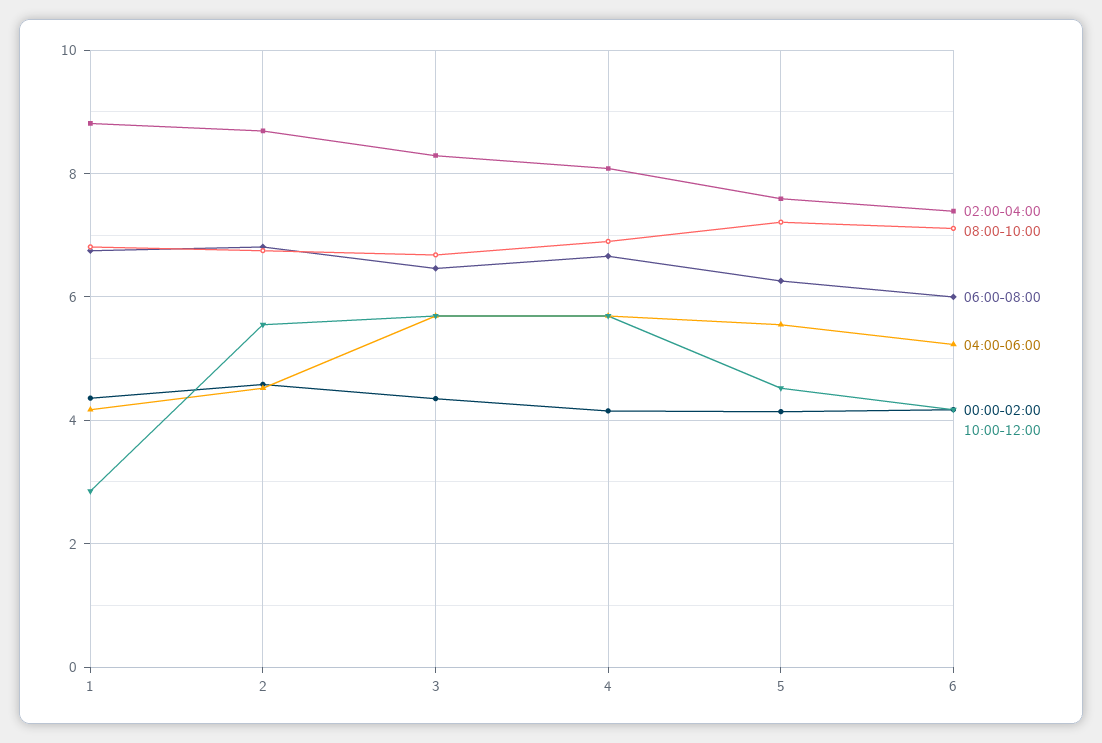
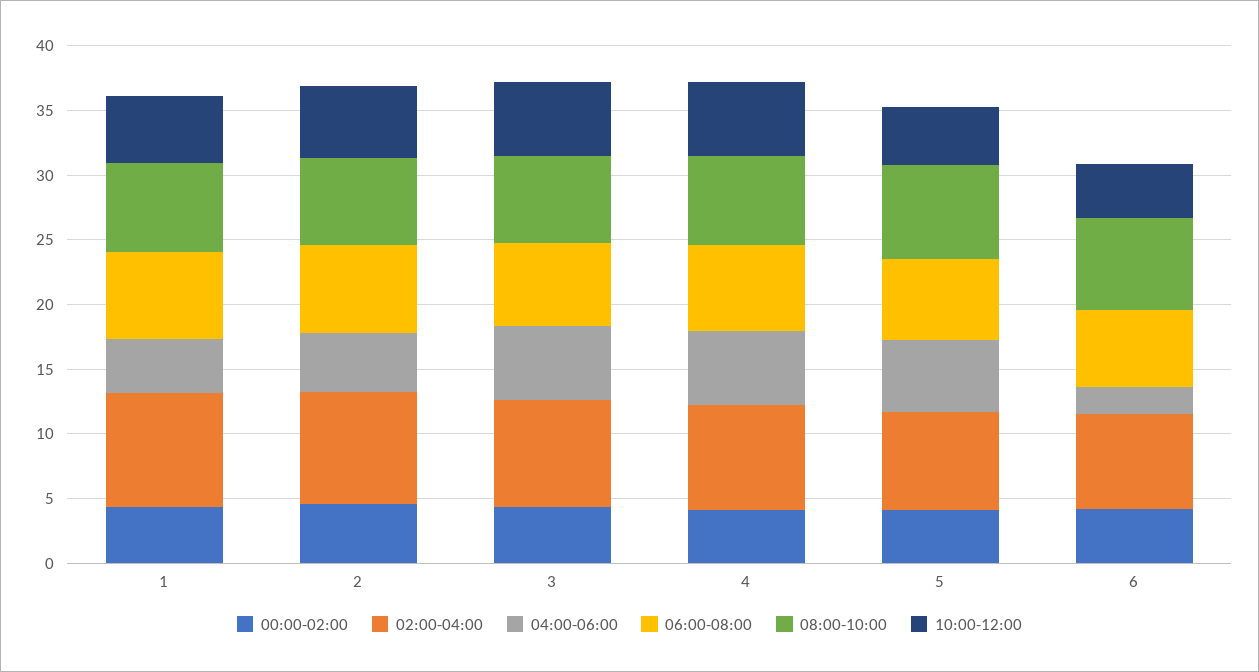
10:00-12:00, 1: 2.8 -> 5
04:00-06:00, 6: 5.2 -> 2

